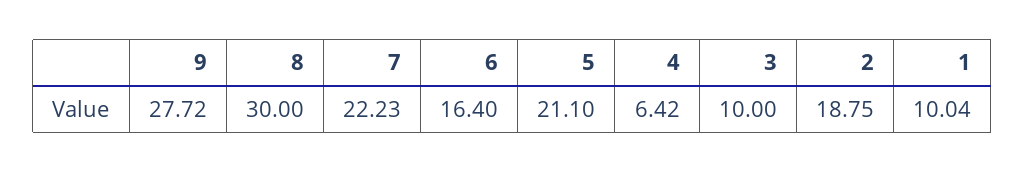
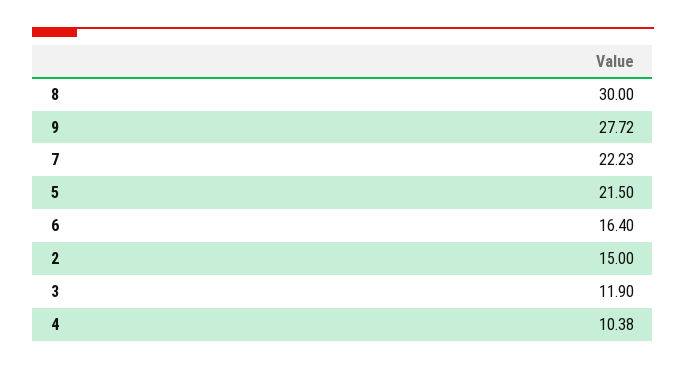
5: 21.1 -> 21.5
4: 6.42 -> 10.38
3: 10 -> 11.9
2: 18.75 -> 15
1: 10.04 -> none

